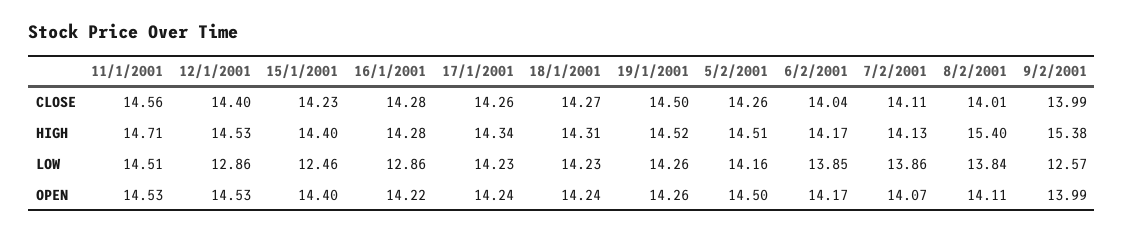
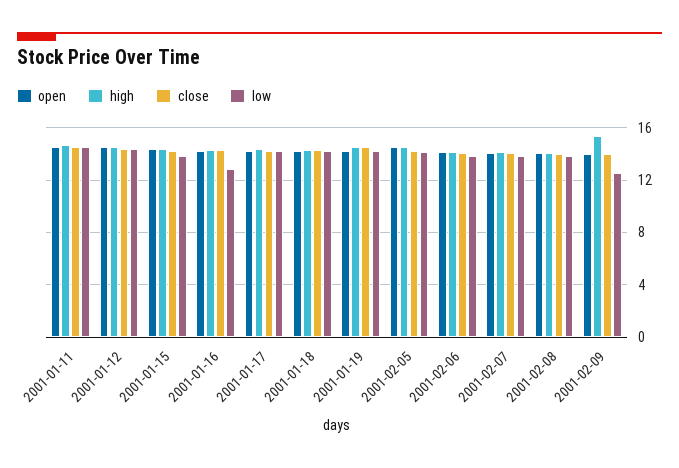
HIGH, 8/2/2001: 15.4 -> 14
LOW, 12/1/2001: 12.86 -> 14.5
LOW, 15/1/2001: 12.46 -> 14

